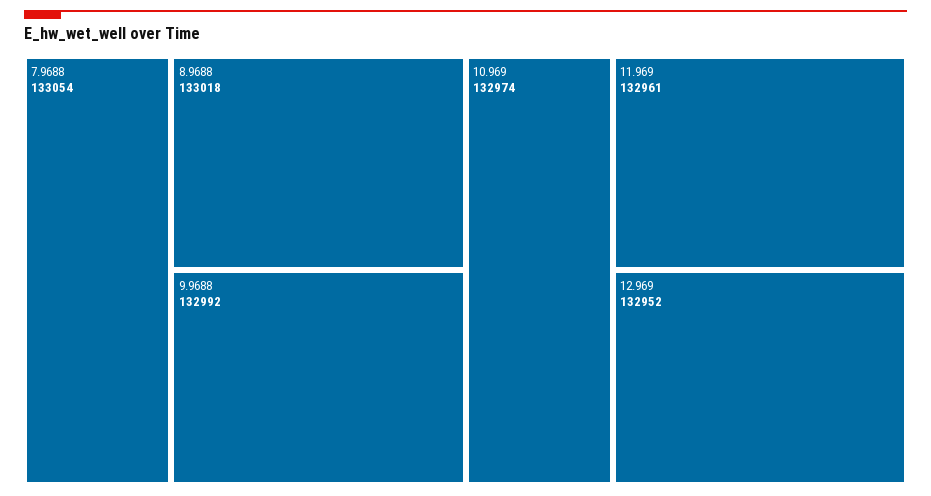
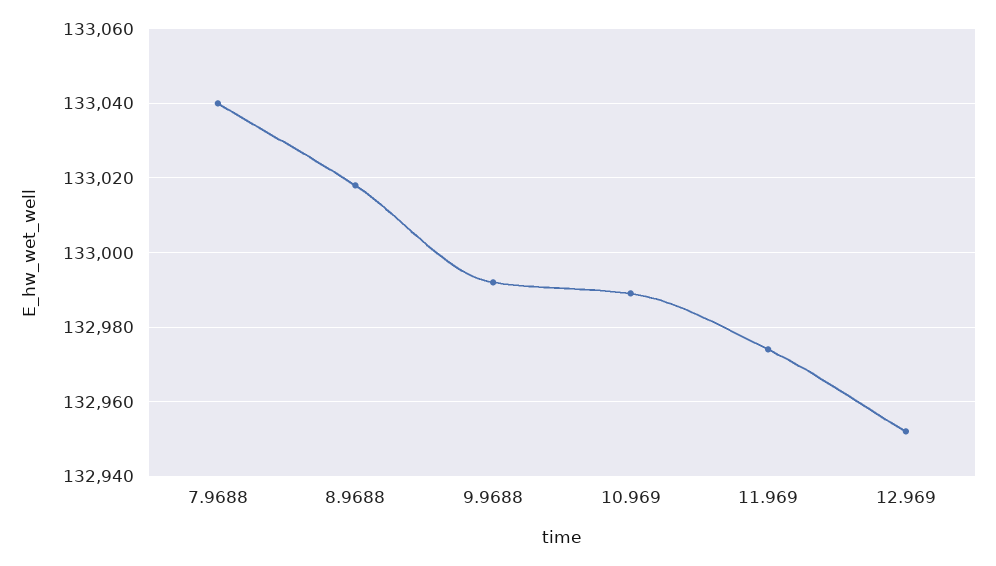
7.9688: 133054 -> 133040
10.969: 132974 -> 132990
11.969: 132961 -> 132975

